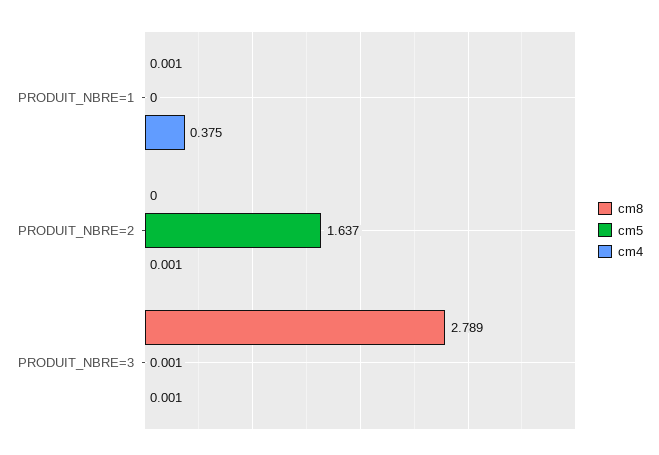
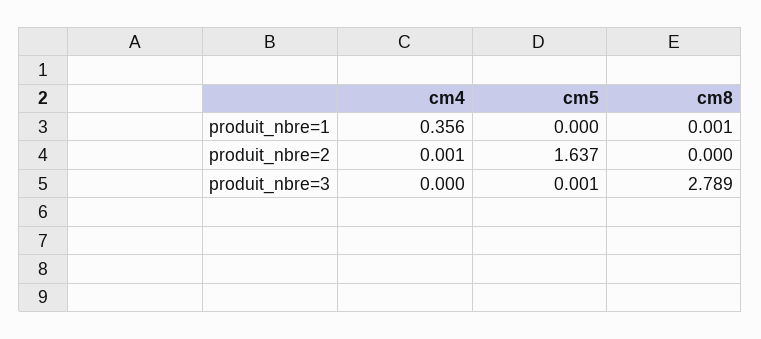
cm4, PRODUIT_NBRE=1: 0.375 -> 0.356
cm4, PRODUIT_NBRE=3: 0.001 -> 0

